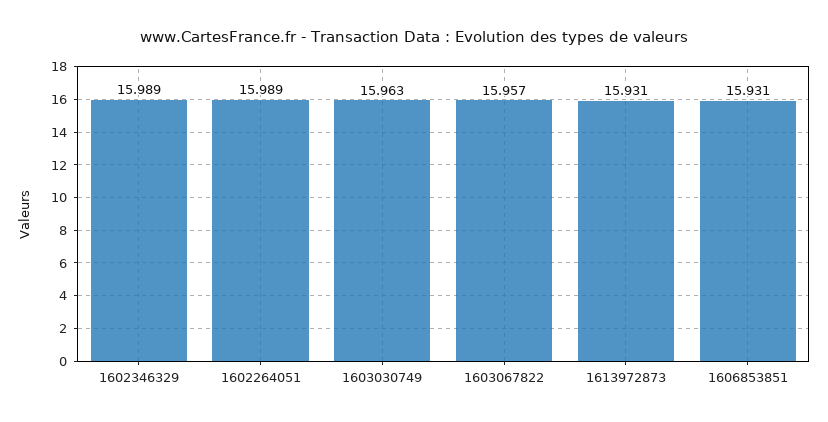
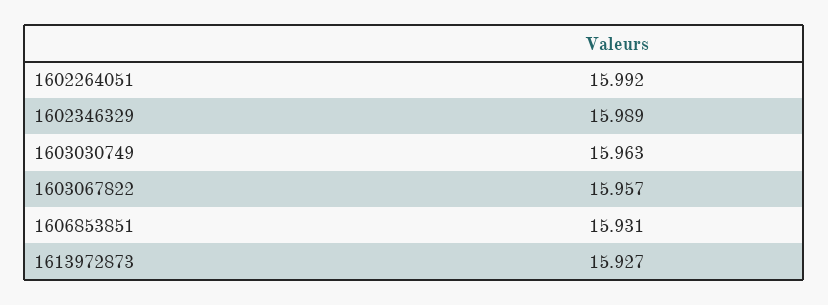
1602264051: 15.989 -> 15.992
1613972873: 15.931 -> 15.927

